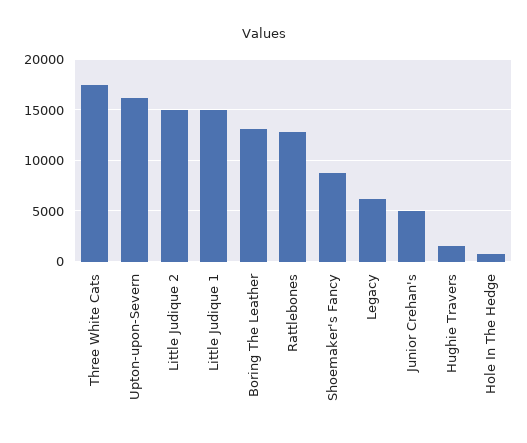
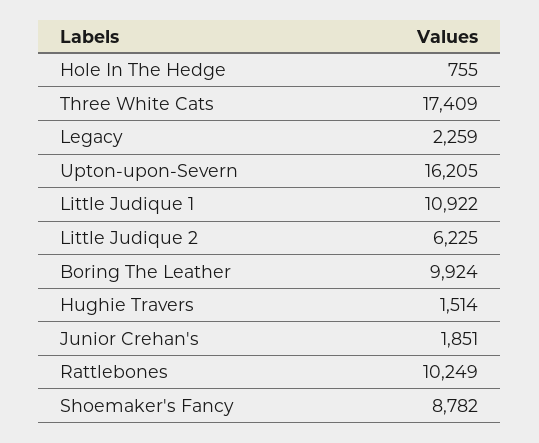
Little Judique 2: 15000 -> 6225
Little Judique 1: 15000 -> 10922
Boring The Leather: 13000 -> 9924
Rattlebones: 13000 -> 10249
Legacy: 6000 -> 2259
Junior Crehan's: 5000 -> 1851

